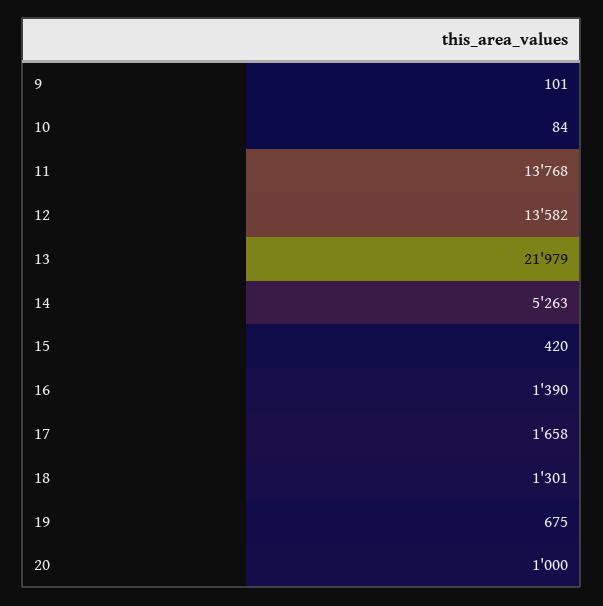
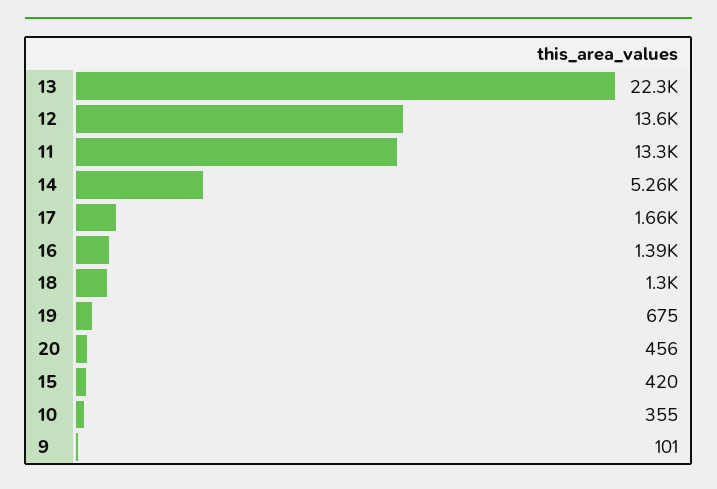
10: 84 -> 355
11: 13768 -> 13300
13: 21979 -> 22300
20: 1000 -> 456

